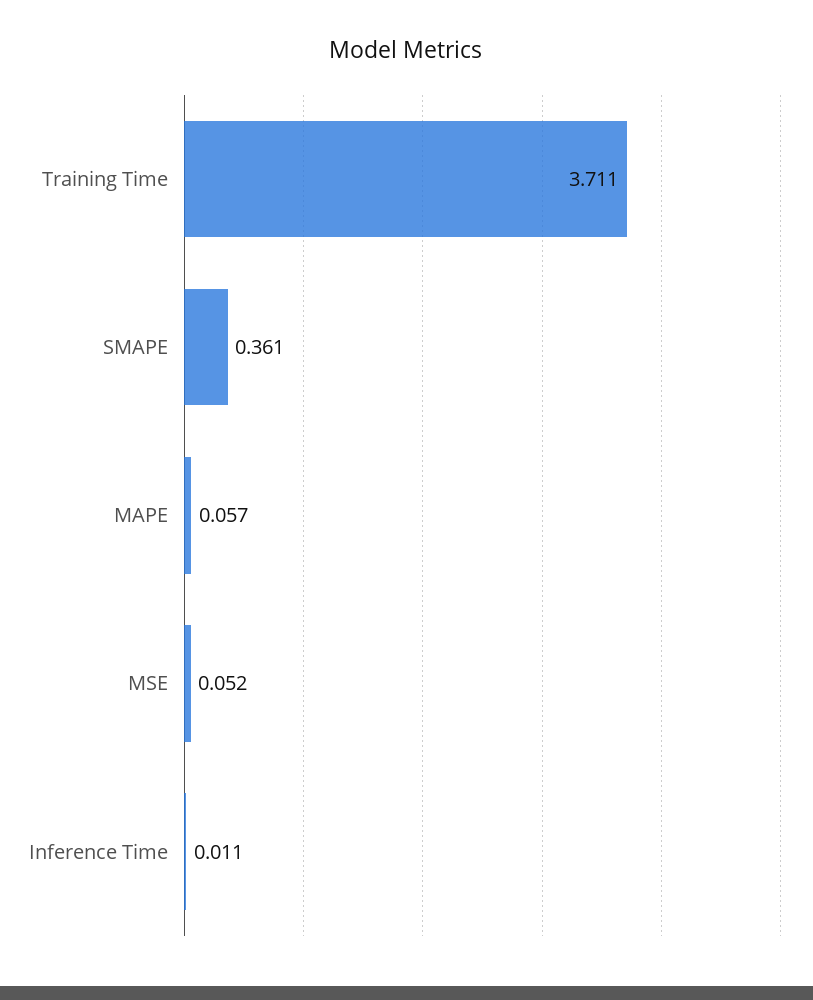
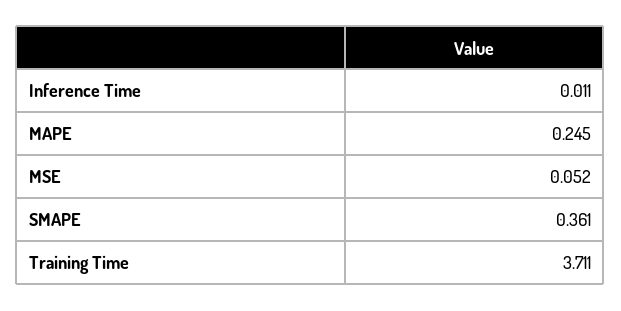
MAPE: 0.057 -> 0.245

